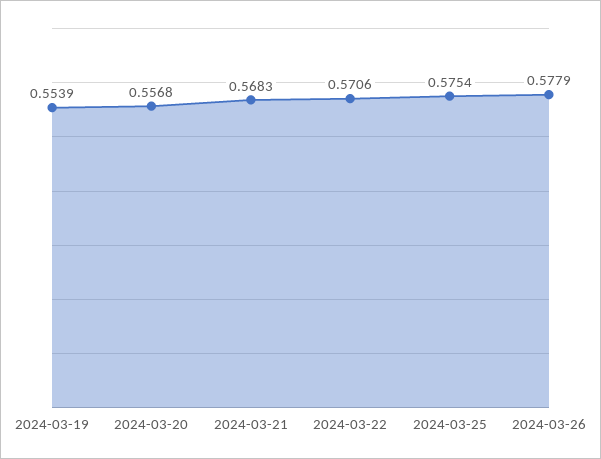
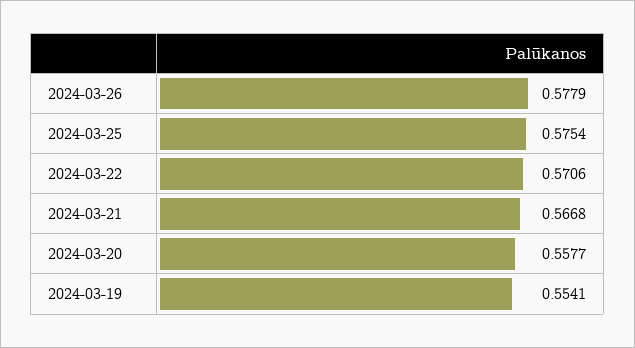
2024-03-19: 0.5539 -> 0.5541
2024-03-20: 0.5568 -> 0.5577
2024-03-21: 0.5683 -> 0.5668

